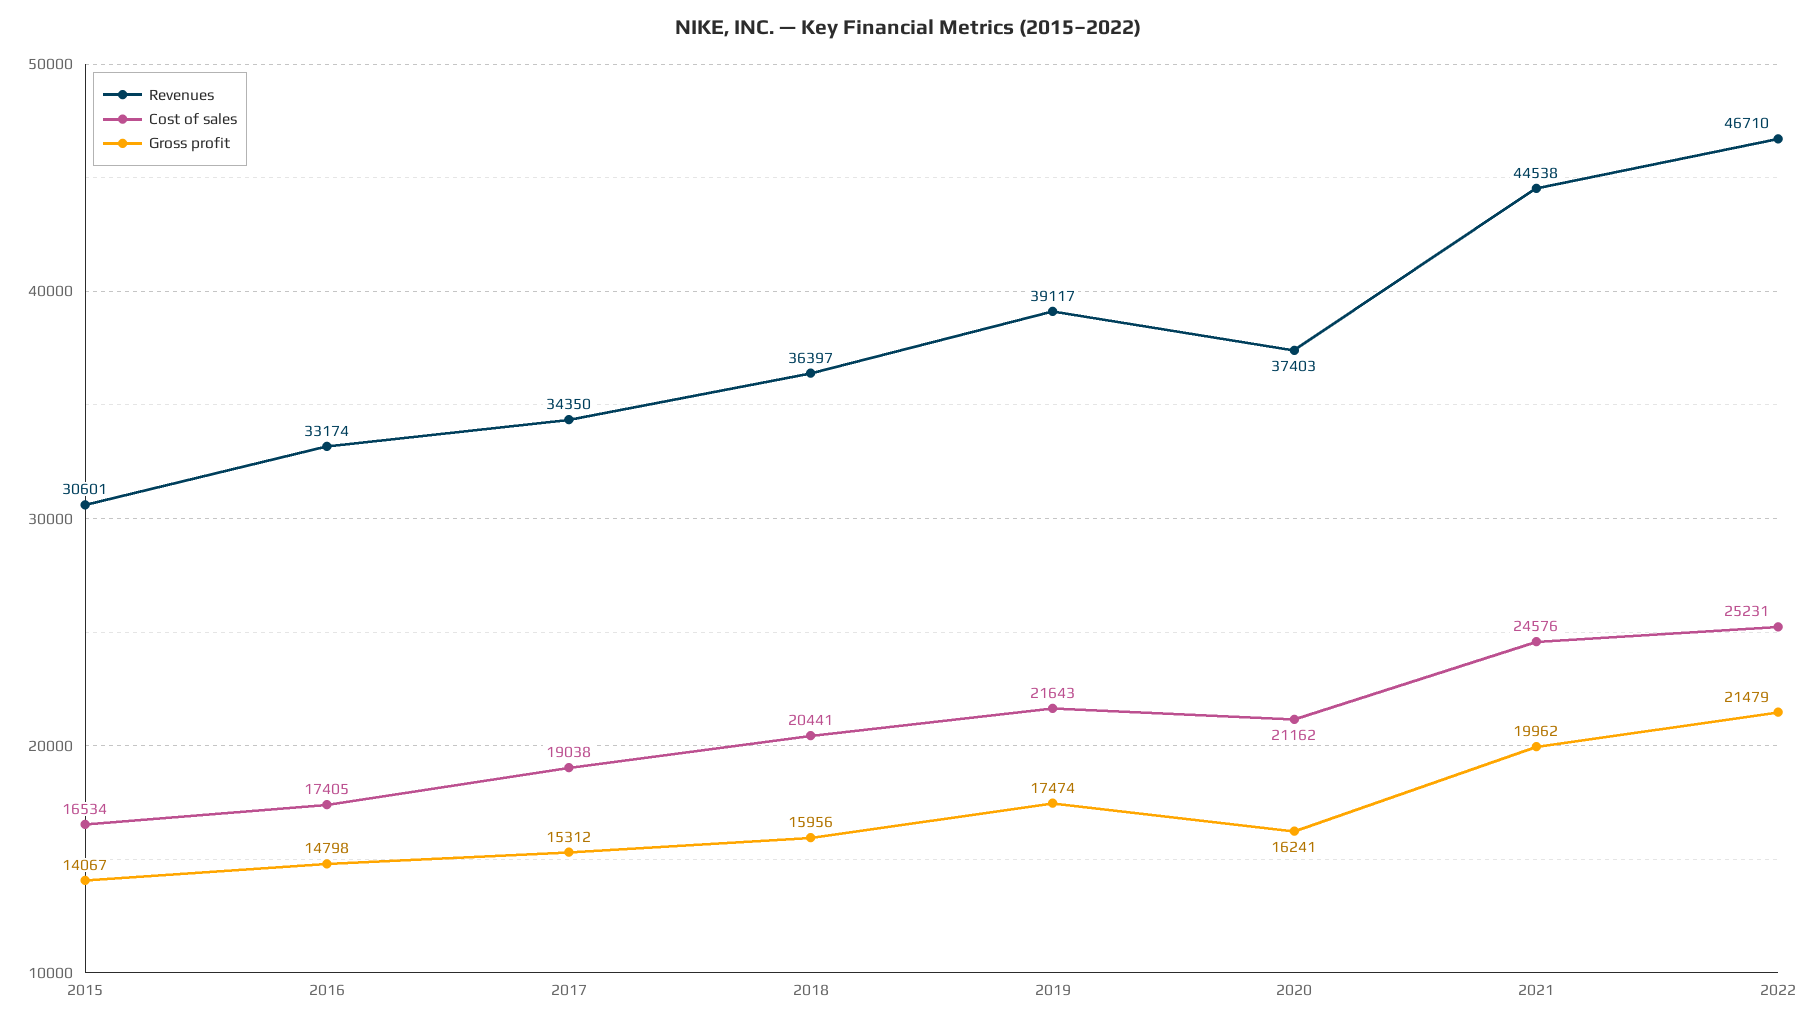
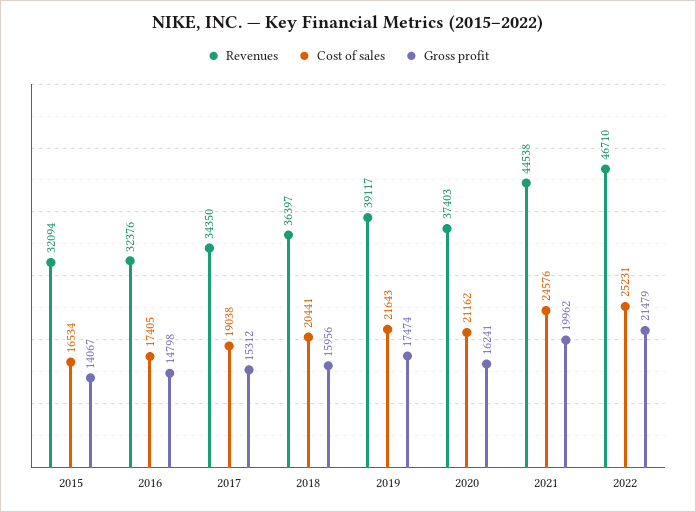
Revenues, 2015: 30601 -> 32094
Revenues, 2016: 33174 -> 32376

